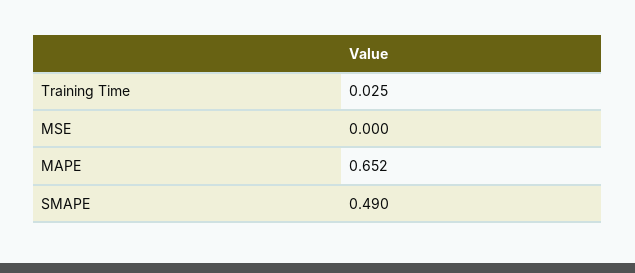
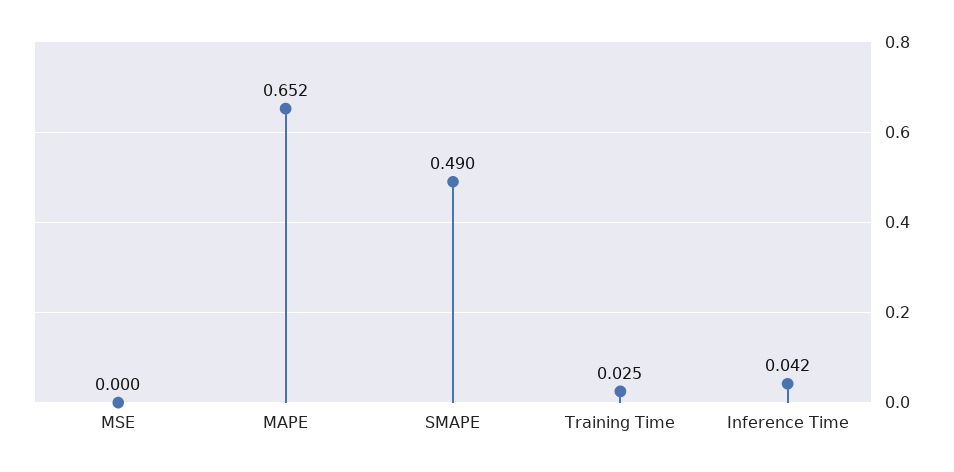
Inference Time: none -> 0.042

